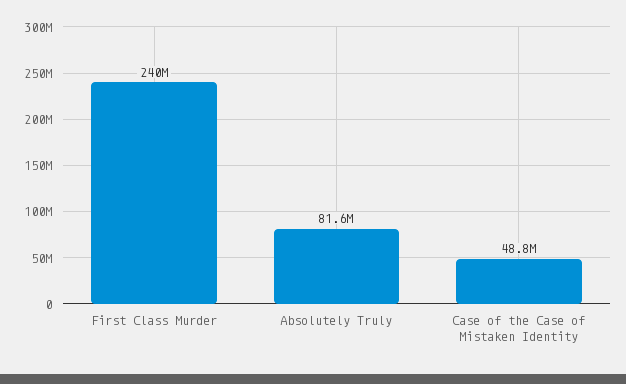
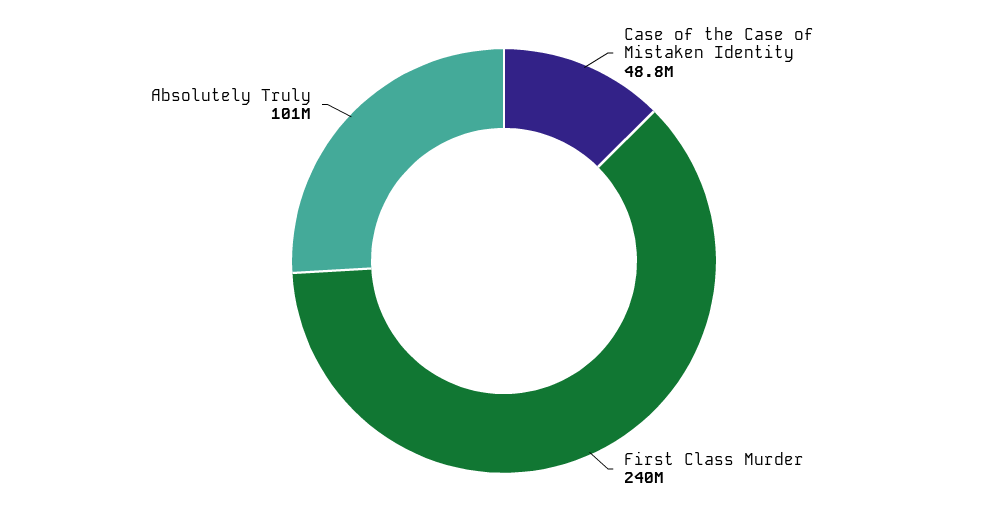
Absolutely Truly: 81600000 -> 101000000

